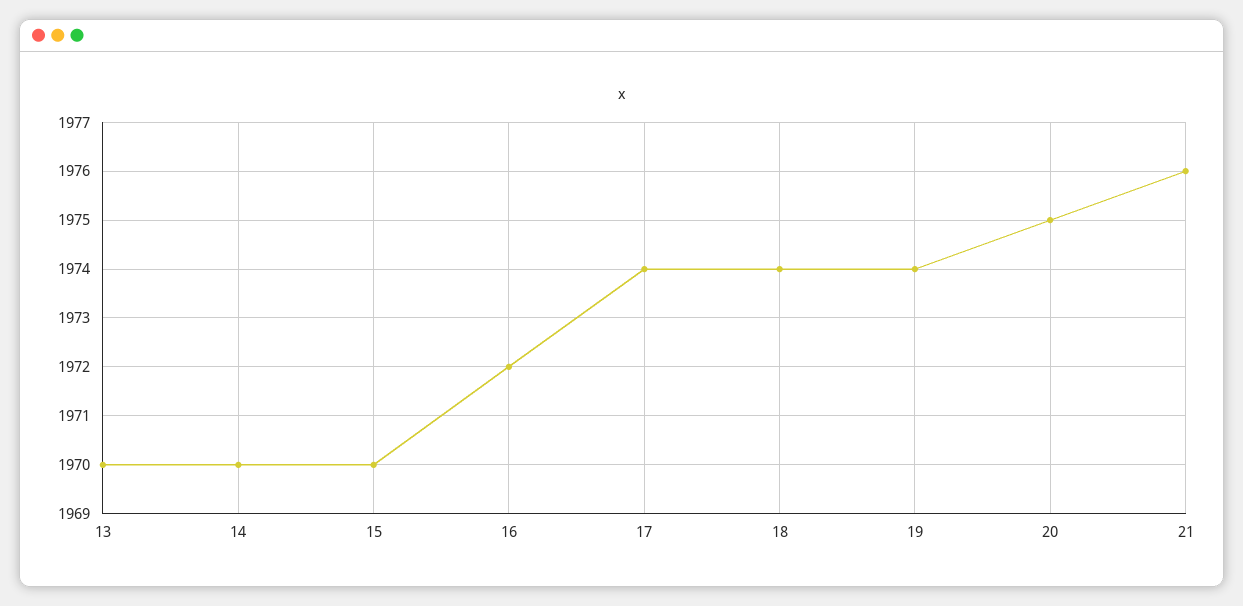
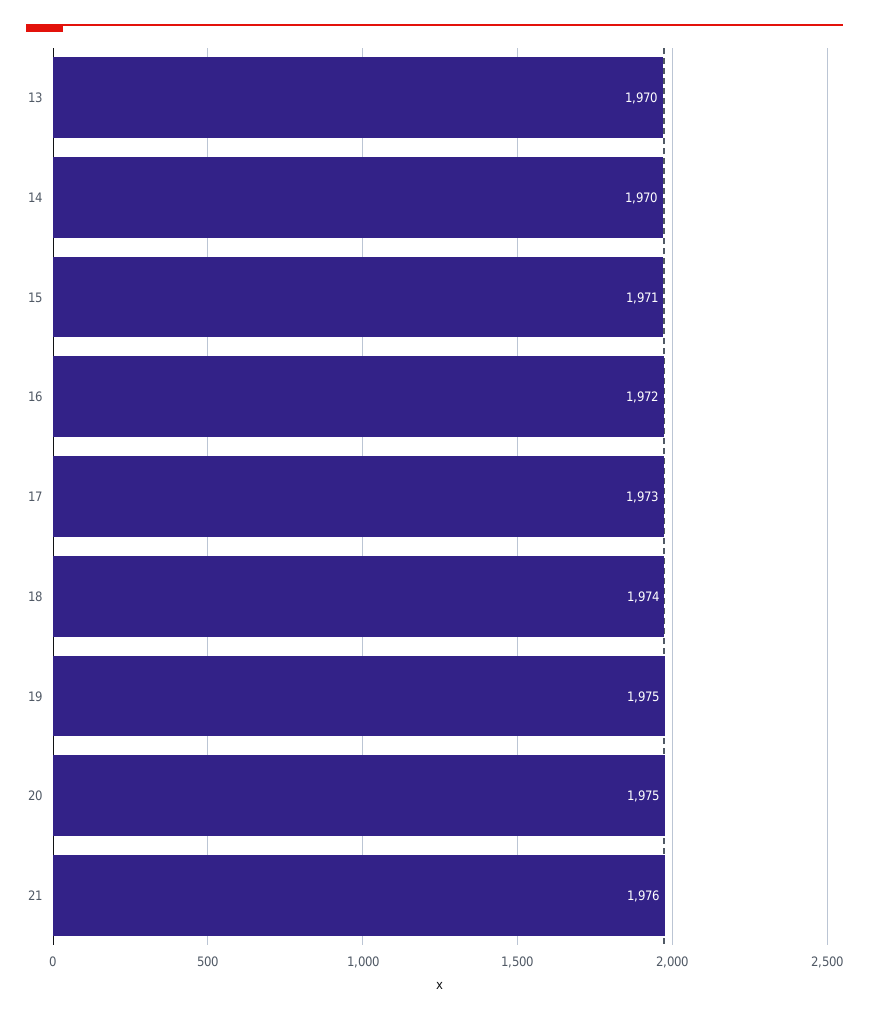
15: 1970 -> 1971
17: 1974 -> 1973
19: 1974 -> 1975

